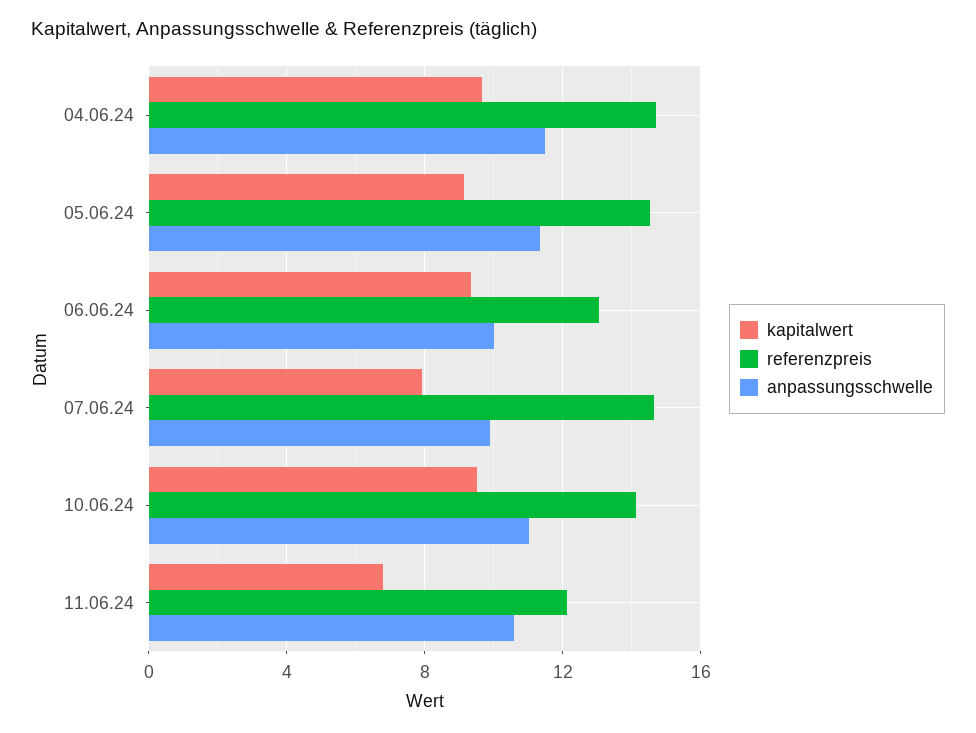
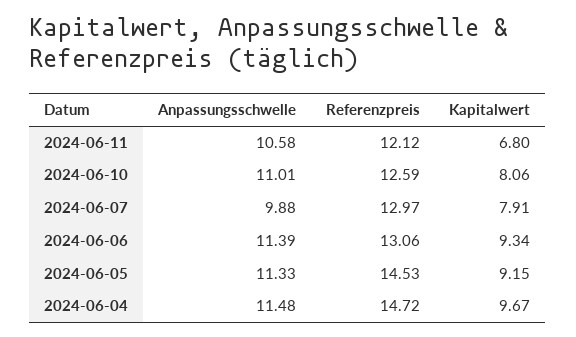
anpassungsschwelle, 06.06.24: 10 -> 11.39
referenzpreis, 07.06.24: 14.5 -> 12.97
kapitalwert, 10.06.24: 9.5 -> 8.06
referenzpreis, 10.06.24: 14 -> 12.59

